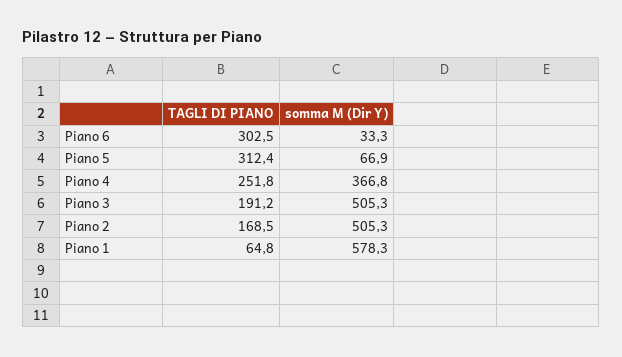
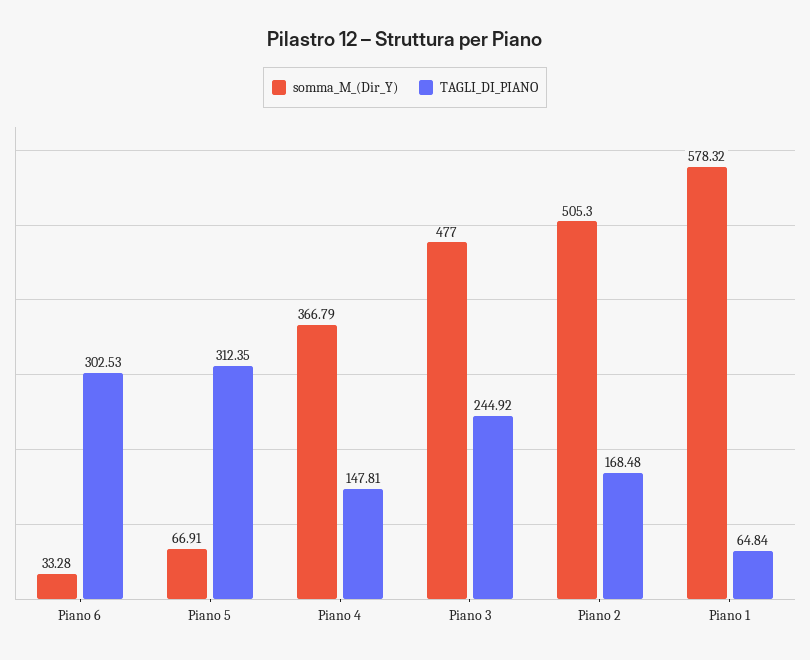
TAGLI DI PIANO, Piano 4: 251.8 -> 147.81
TAGLI DI PIANO, Piano 3: 191.2 -> 244.92
somma M (Dir Y), Piano 3: 505.3 -> 477

